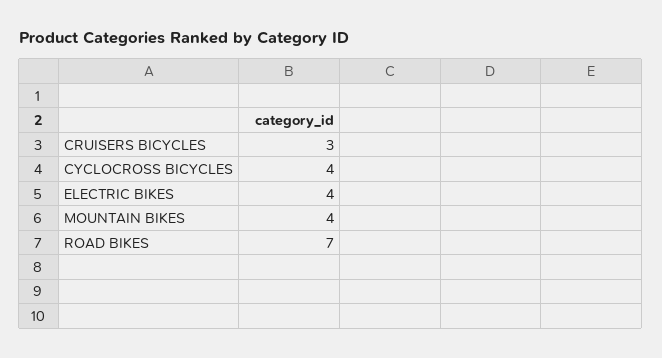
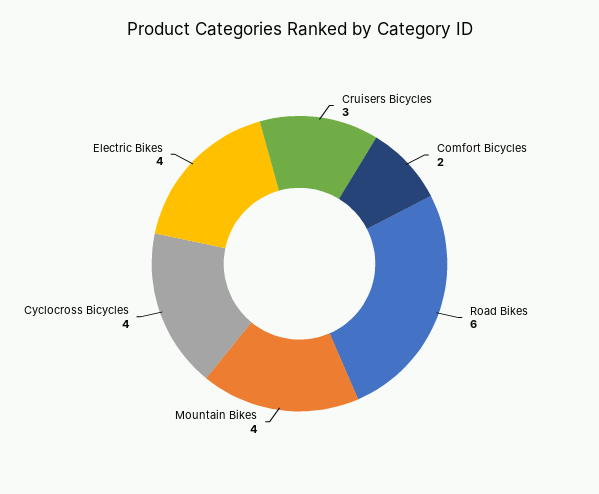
ROAD BIKES: 7 -> 6
Comfort Bicycles: none -> 2

